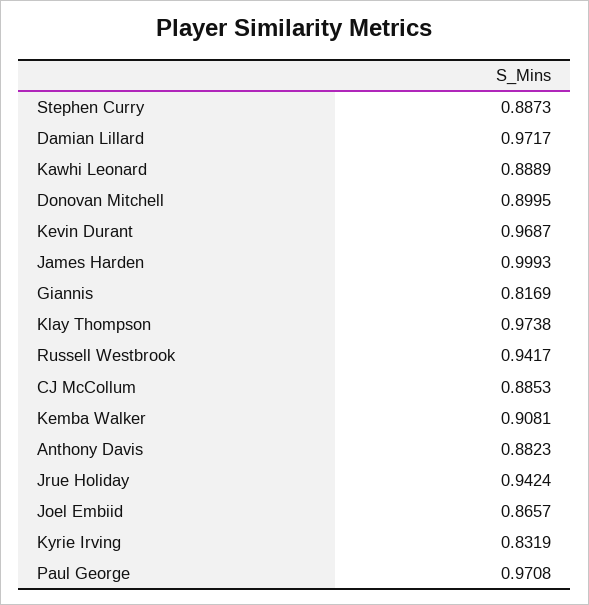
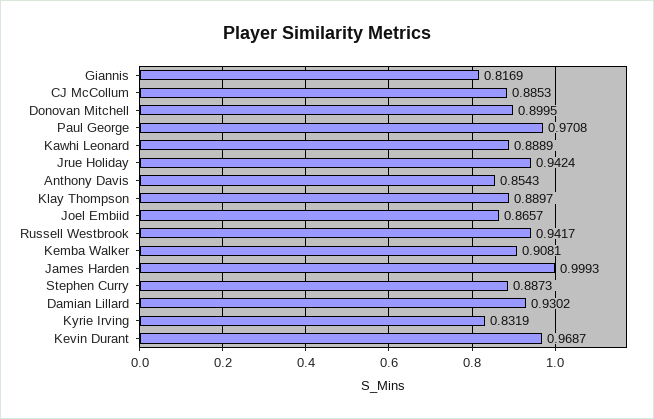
Damian Lillard: 0.9717 -> 0.9302
Klay Thompson: 0.9738 -> 0.8897
Anthony Davis: 0.8823 -> 0.8543

